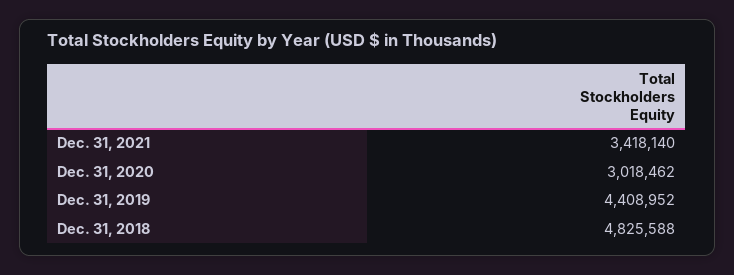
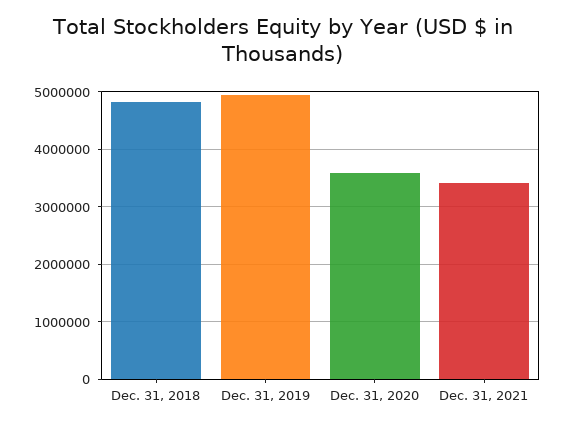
Dec. 31, 2020: 3018462 -> 3600000
Dec. 31, 2019: 4408952 -> 5000000

